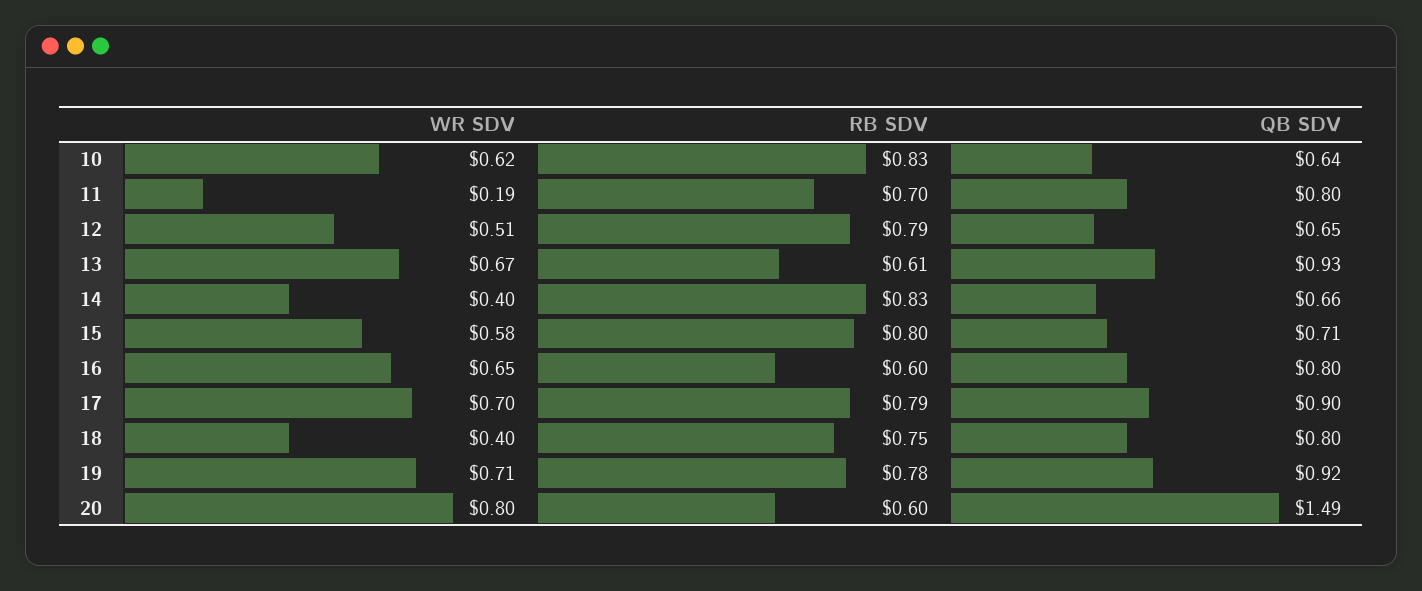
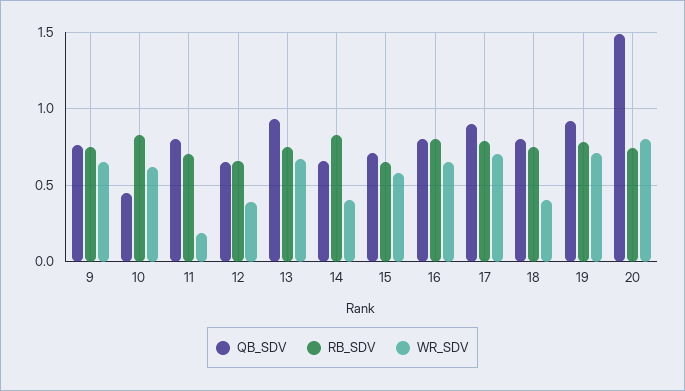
QB SDV, 10: 0.64 -> 0.45
WR SDV, 12: 0.51 -> 0.4
RB SDV, 12: 0.79 -> 0.65
RB SDV, 13: 0.61 -> 0.75
RB SDV, 15: 0.8 -> 0.65
RB SDV, 16: 0.6 -> 0.8
RB SDV, 20: 0.6 -> 0.75
QB SDV, 9: none -> 0.75
RB SDV, 9: none -> 0.75
WR SDV, 9: none -> 0.65

